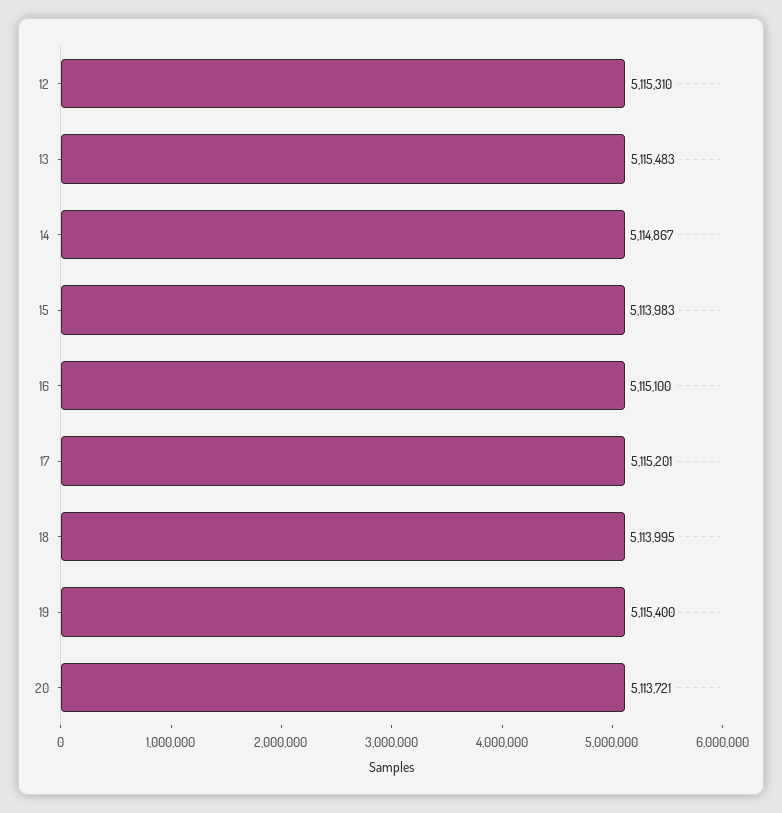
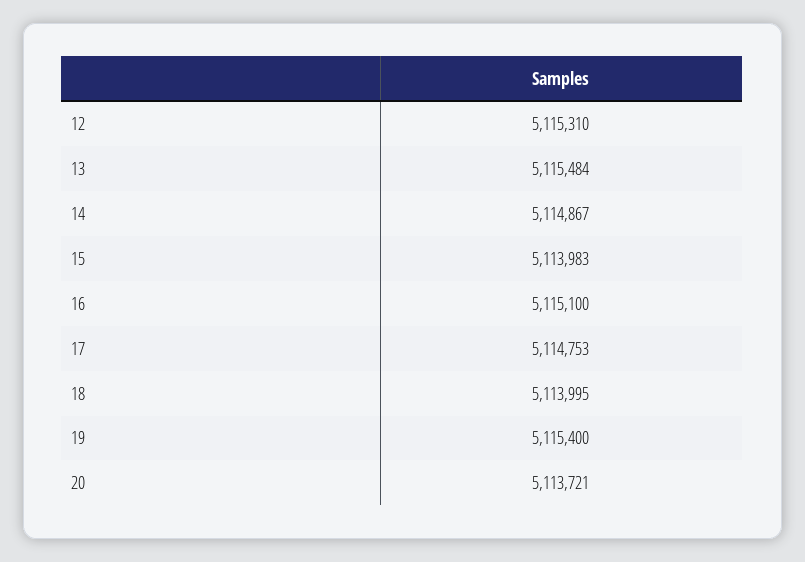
13: 5115483 -> 5115484
17: 5115201 -> 5114753

